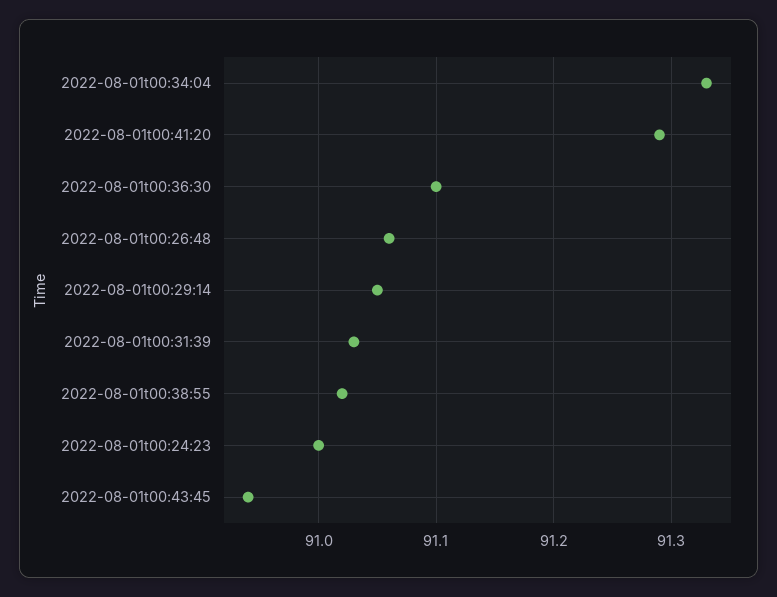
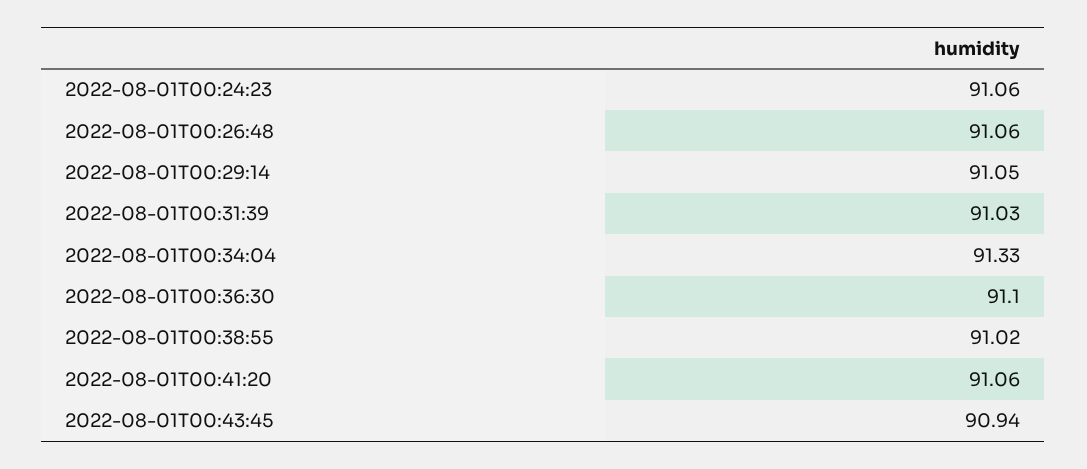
2022-08-01t00:41:20: 91.29 -> 91.06
2022-08-01t00:24:23: 91 -> 91.06

